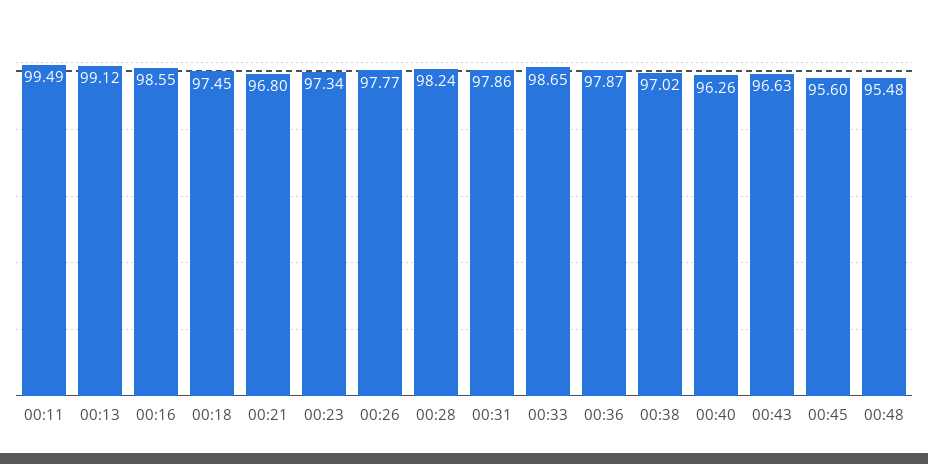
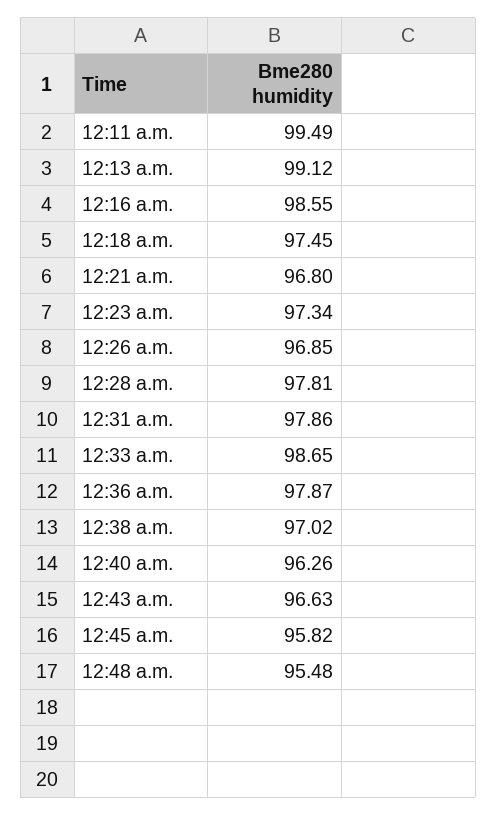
00:26: 97.77 -> 96.85
00:28: 98.24 -> 97.81
00:45: 95.6 -> 95.82

